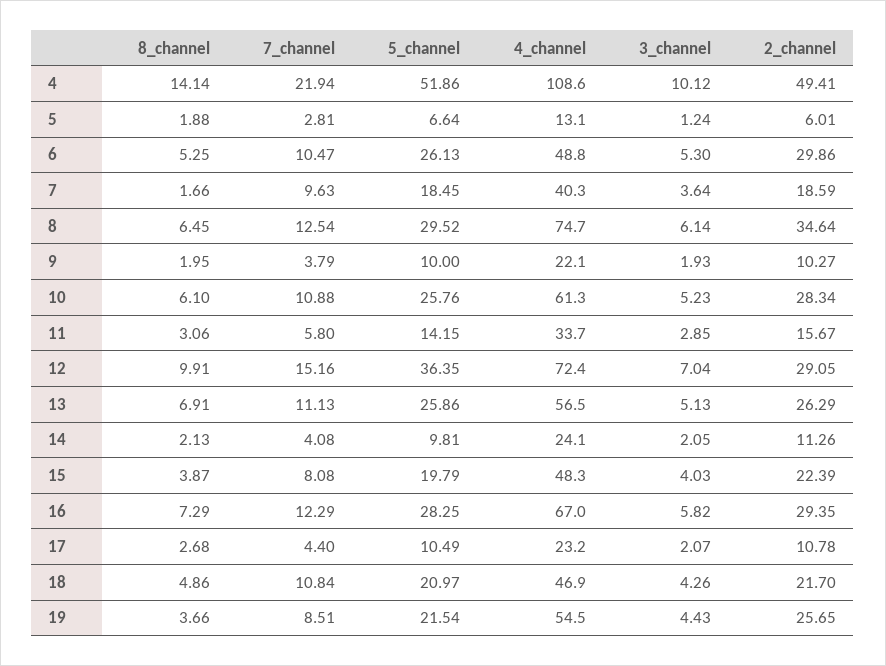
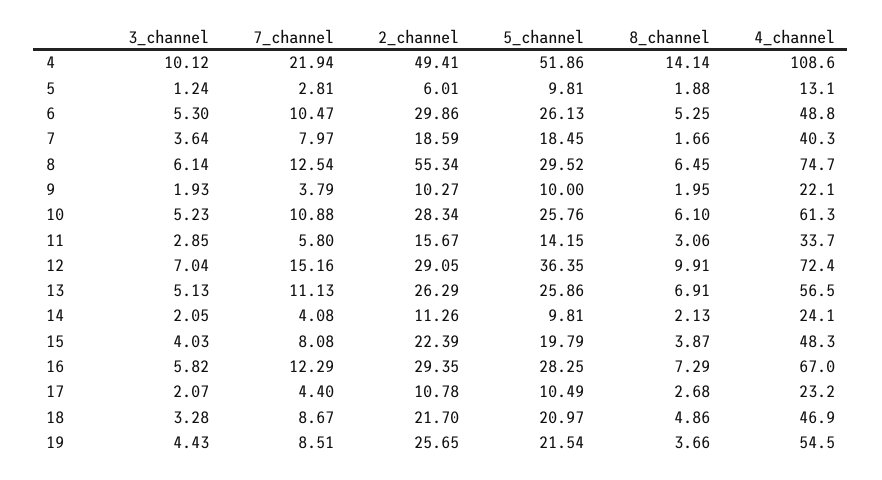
5_channel, 5: 6.64 -> 9.81
7_channel, 7: 9.63 -> 7.97
2_channel, 8: 34.64 -> 55.34
7_channel, 18: 10.84 -> 8.67
3_channel, 18: 4.26 -> 3.28

